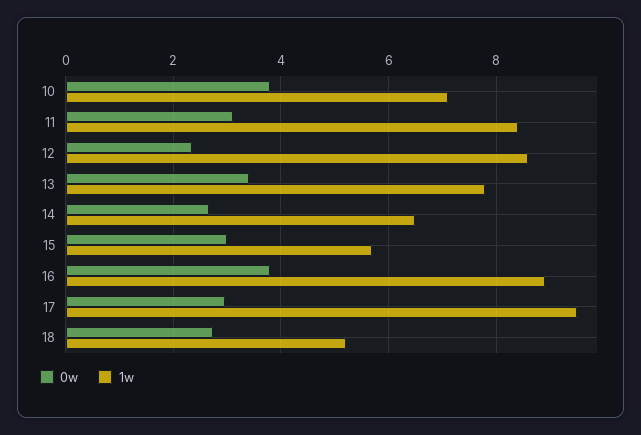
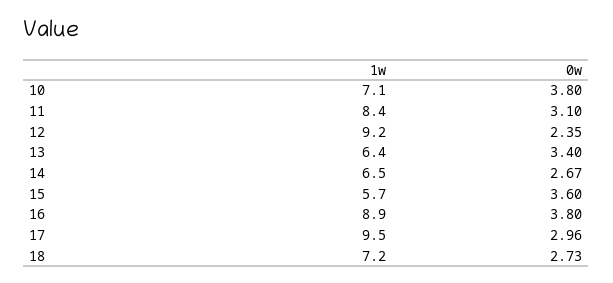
1w, 12: 8.6 -> 9.2
1w, 13: 7.8 -> 6.4
0w, 15: 3 -> 3.6
1w, 18: 5.2 -> 7.2

